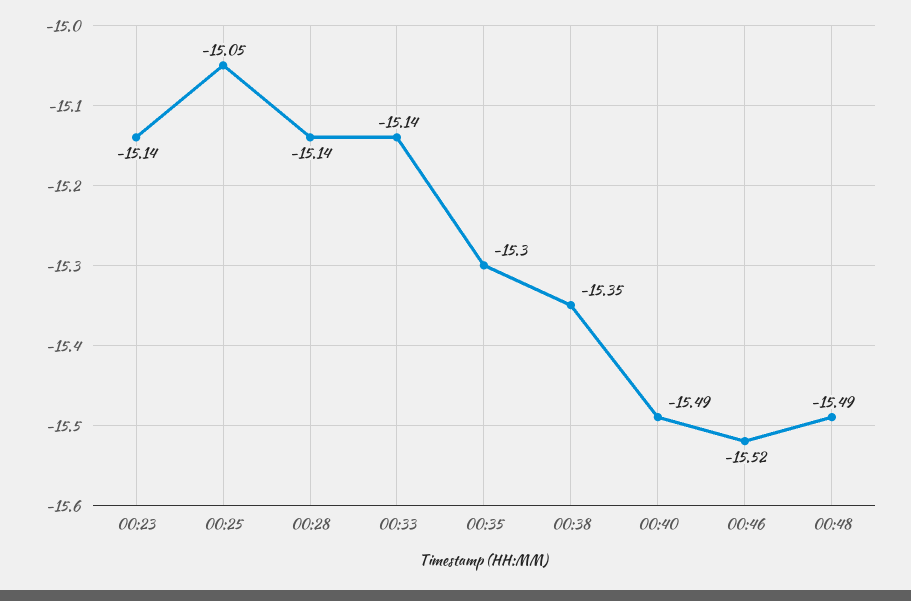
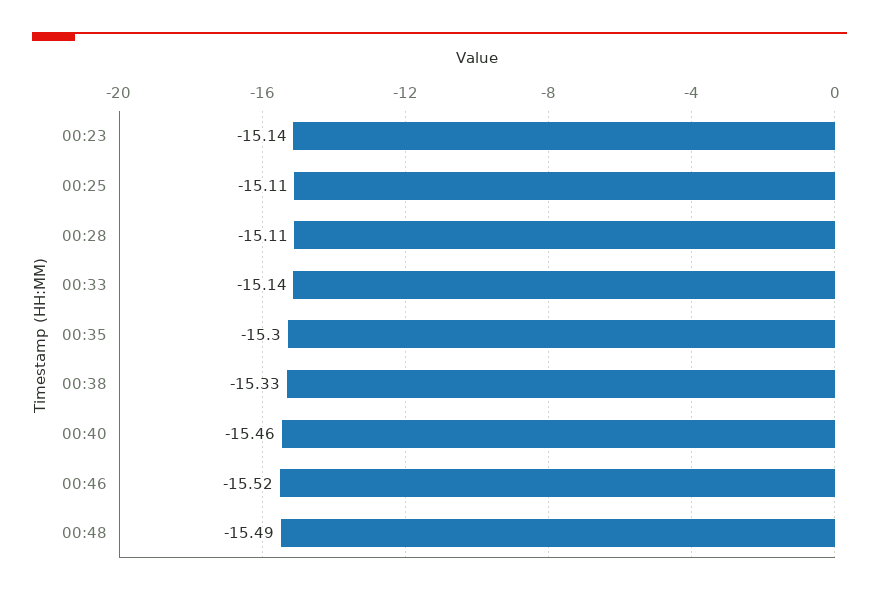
00:25: -15.05 -> -15.11
00:28: -15.14 -> -15.11
00:38: -15.35 -> -15.33
00:40: -15.49 -> -15.46

